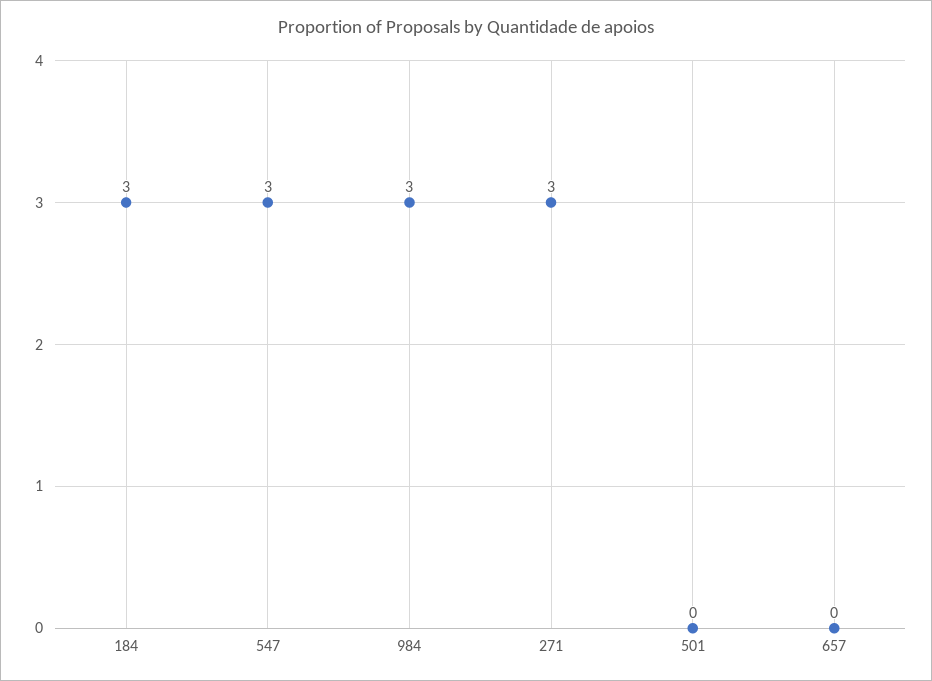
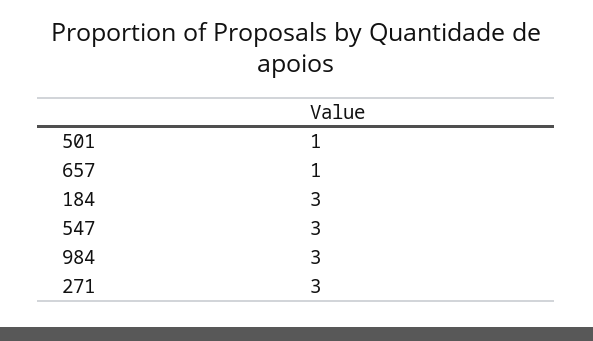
501: 0 -> 1
657: 0 -> 1

